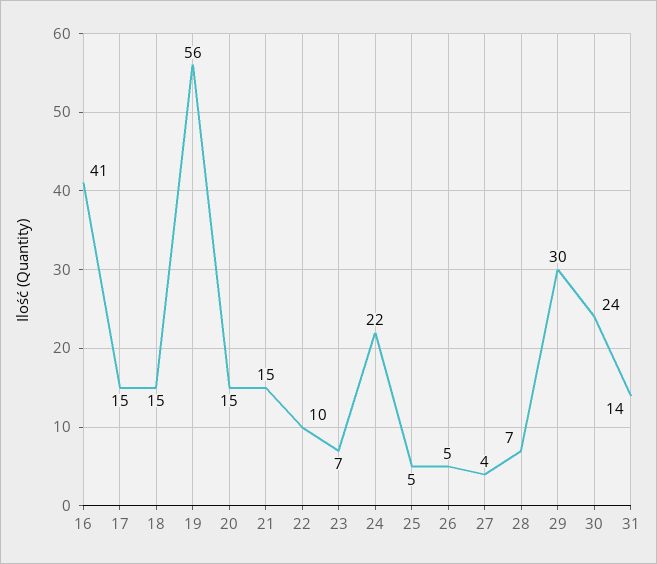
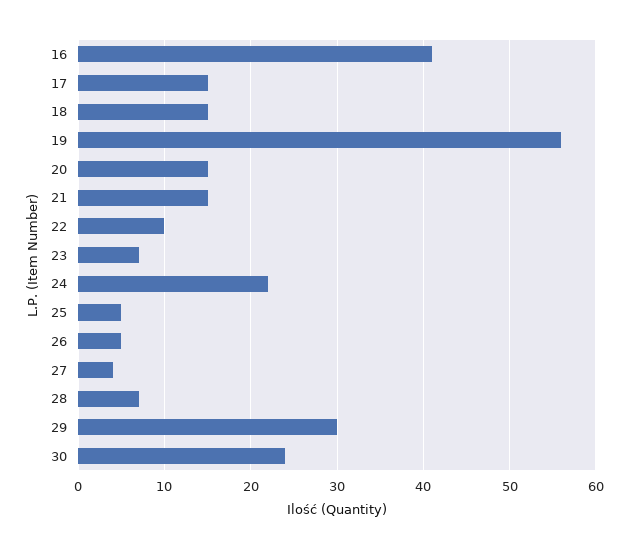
31: 14 -> none

